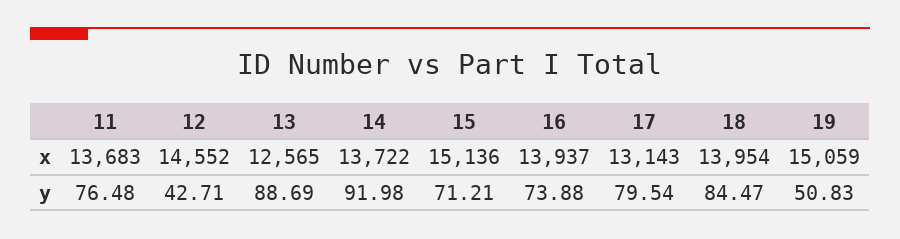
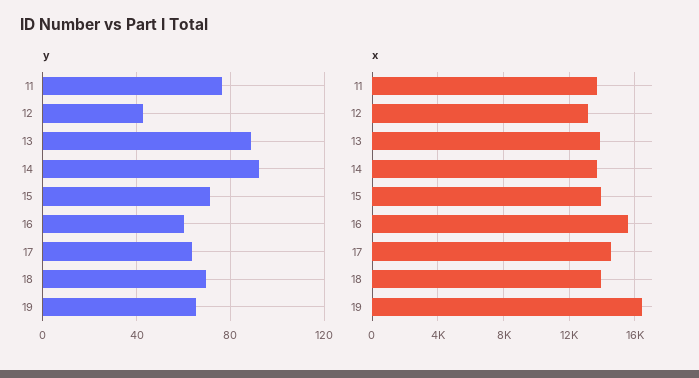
x, 12: 14552 -> 13000
x, 13: 12565 -> 14000
x, 15: 15136 -> 14000
x, 16: 13937 -> 15500
x, 17: 13143 -> 14500
x, 19: 15059 -> 16500
y, 16: 73.88 -> 60
y, 17: 79.54 -> 65
y, 18: 84.47 -> 70
y, 19: 50.83 -> 65

